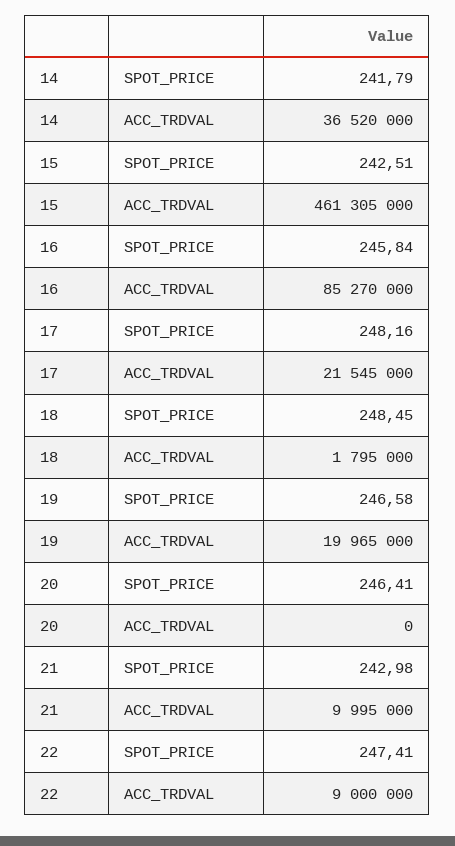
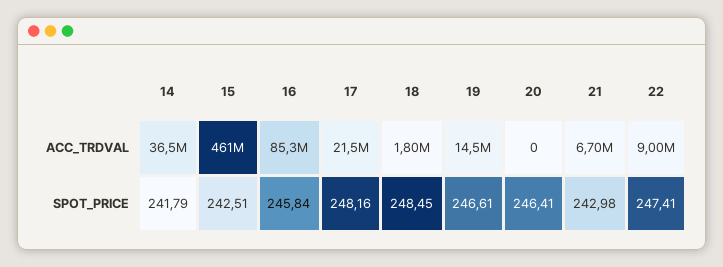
19, SPOT_PRICE: 246.58 -> 246.61
19, ACC_TRDVAL: 19965000 -> 14500000
21, ACC_TRDVAL: 9995000 -> 6700000

